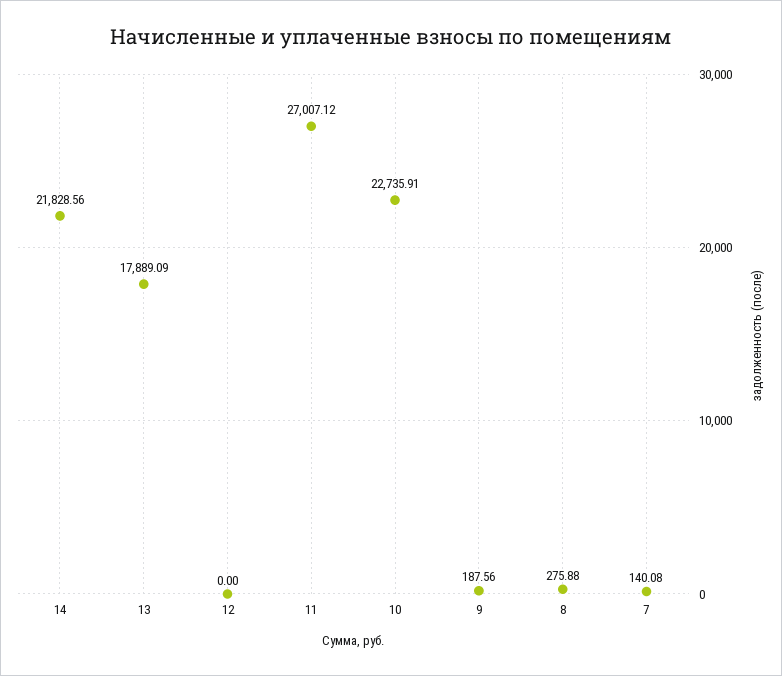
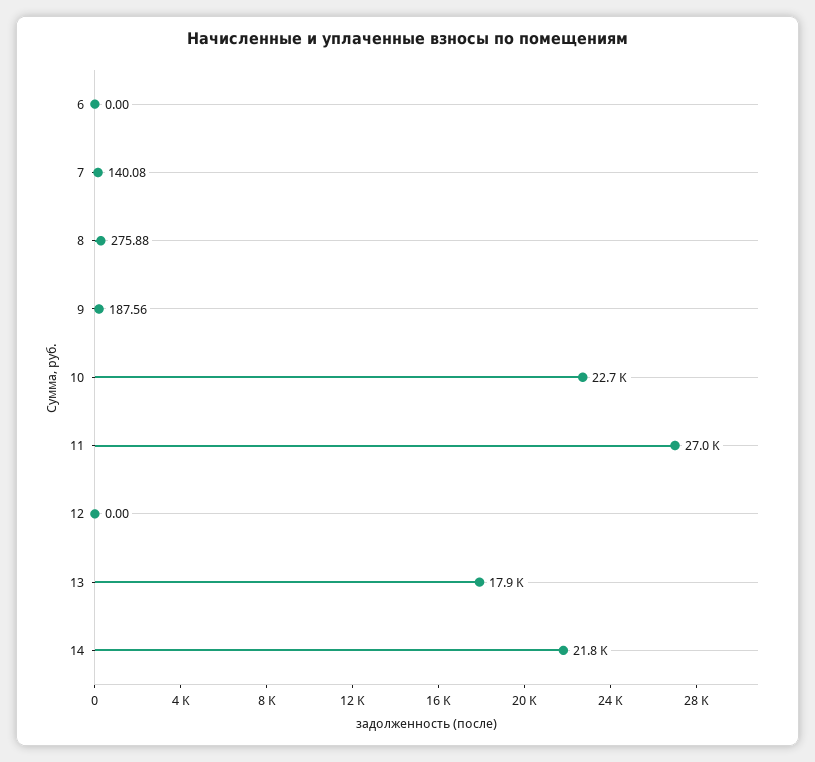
6: none -> 0

